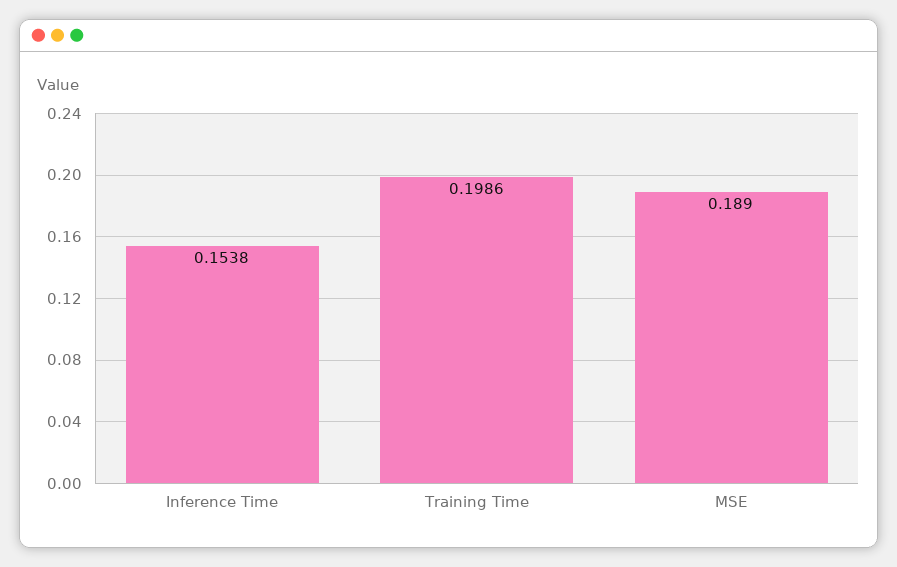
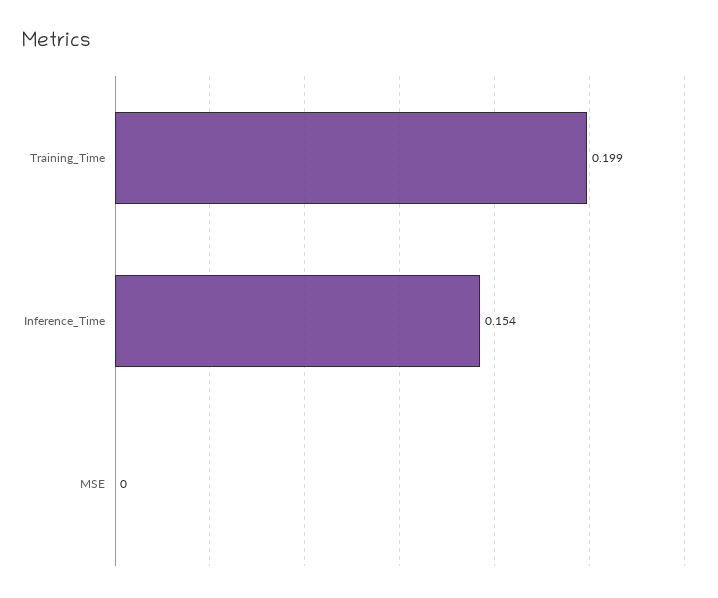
MSE: 0.189 -> 0

